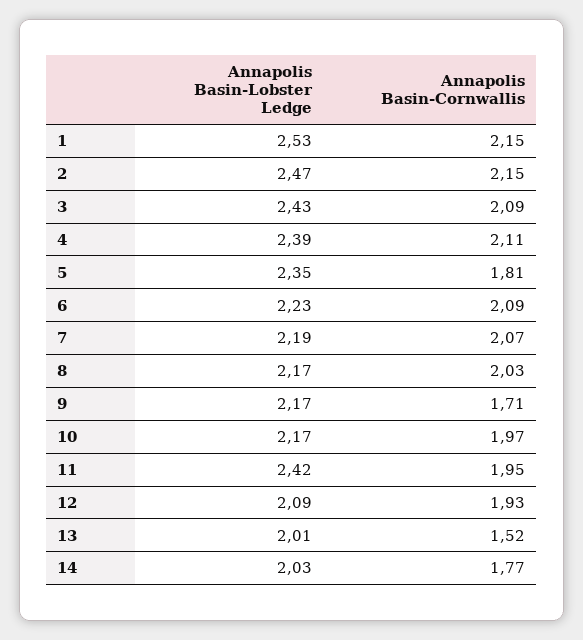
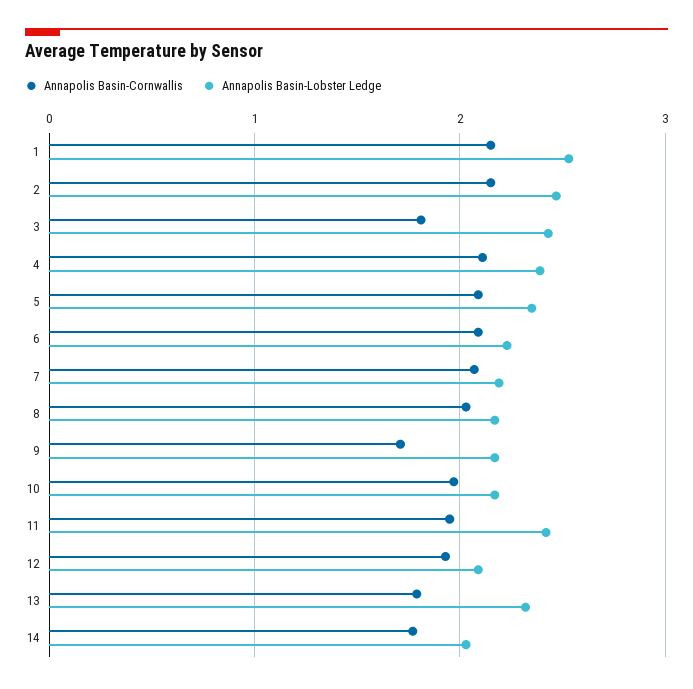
Annapolis Basin-Cornwallis, 3: 2.09 -> 1.8
Annapolis Basin-Cornwallis, 5: 1.81 -> 2.1
Annapolis Basin-Lobster Ledge, 13: 2.01 -> 2.3
Annapolis Basin-Cornwallis, 13: 1.52 -> 1.8

